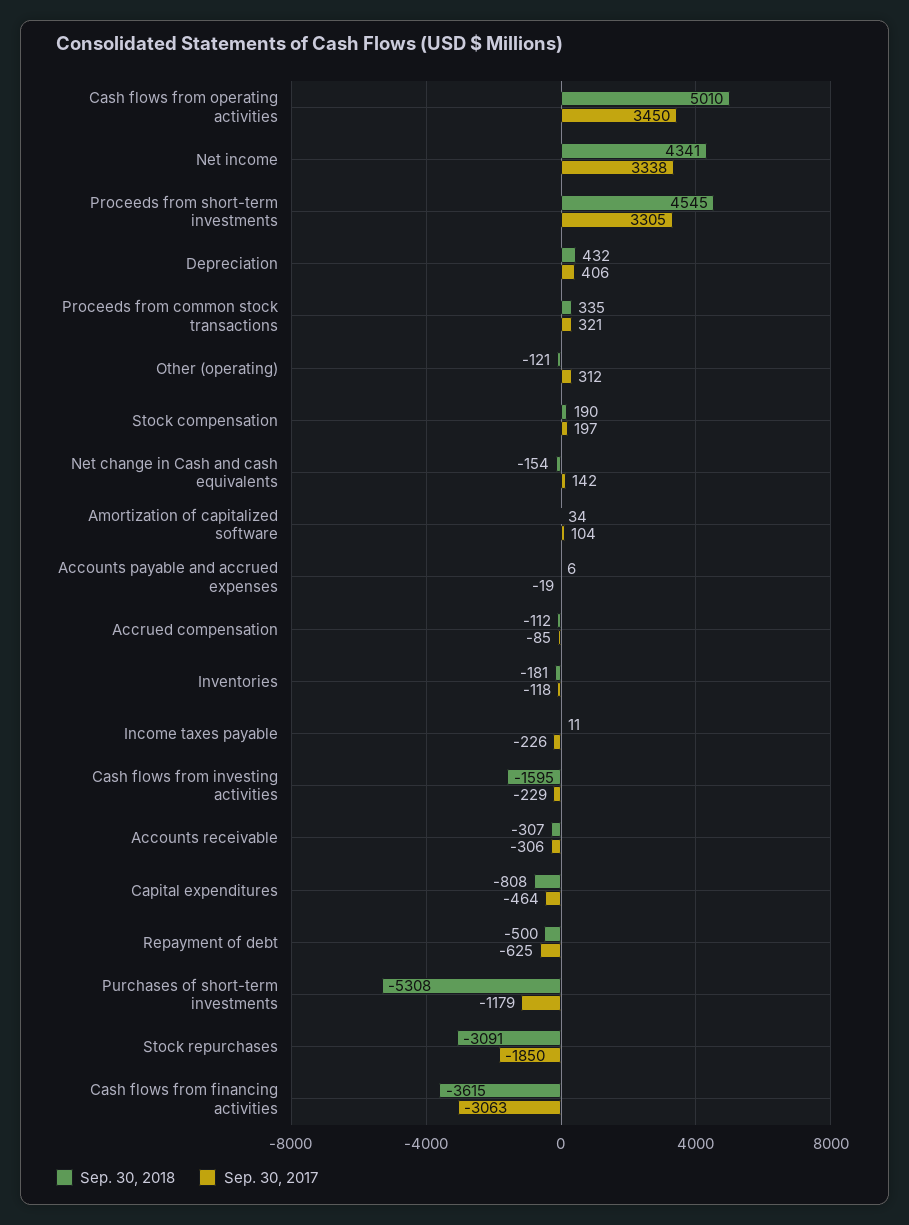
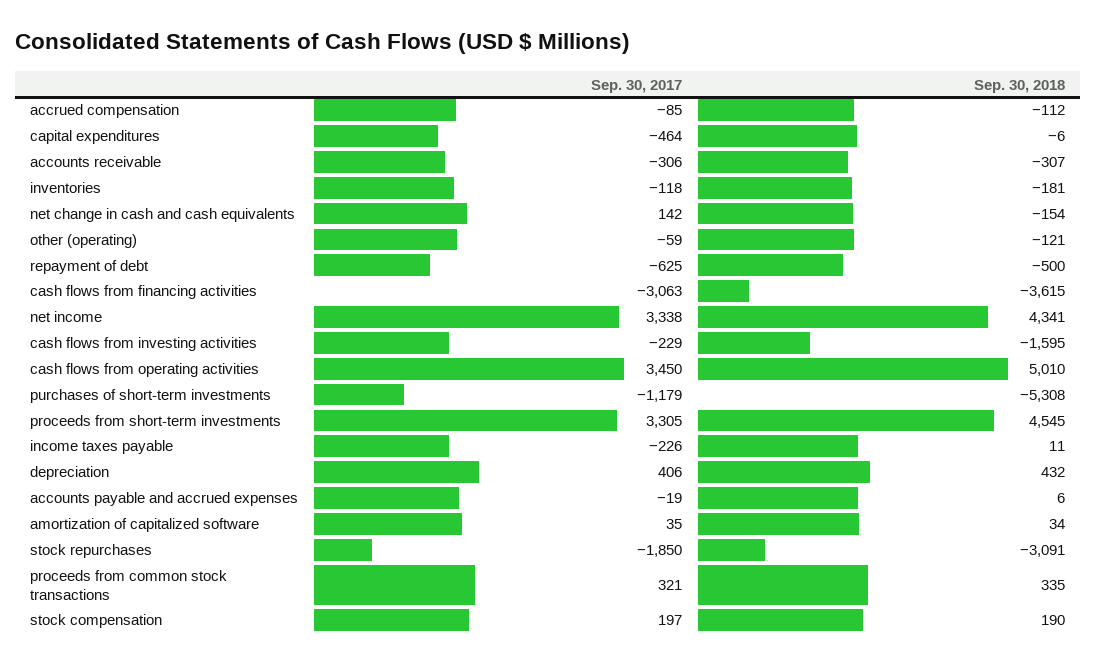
Sep. 30, 2017, Other (operating): 312 -> -59
Sep. 30, 2017, Amortization of capitalized software: 104 -> 35
Sep. 30, 2018, Capital expenditures: -808 -> -6

